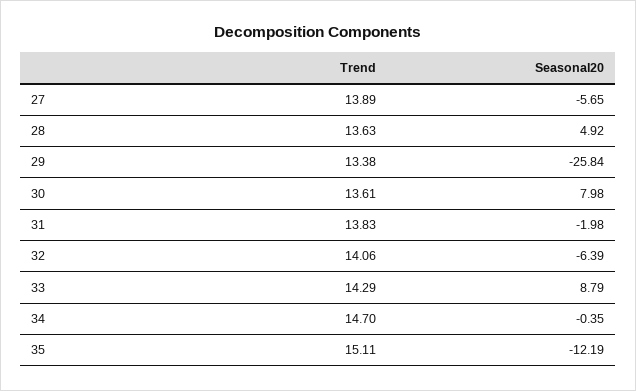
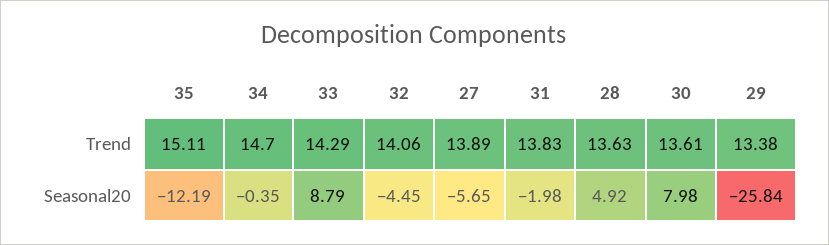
Seasonal20, 32: -6.39 -> -4.45

